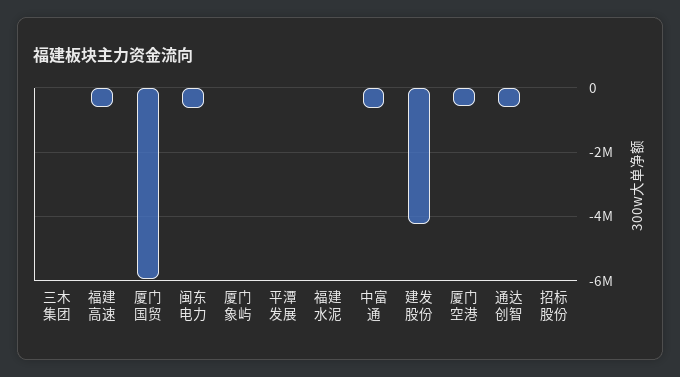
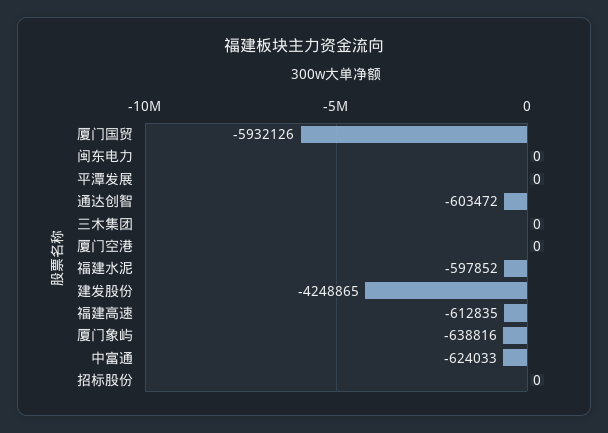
闽东电力: -600000 -> 0
厦门象屿: 0 -> -638816
福建水泥: 0 -> -597852
厦门空港: -600000 -> 0

